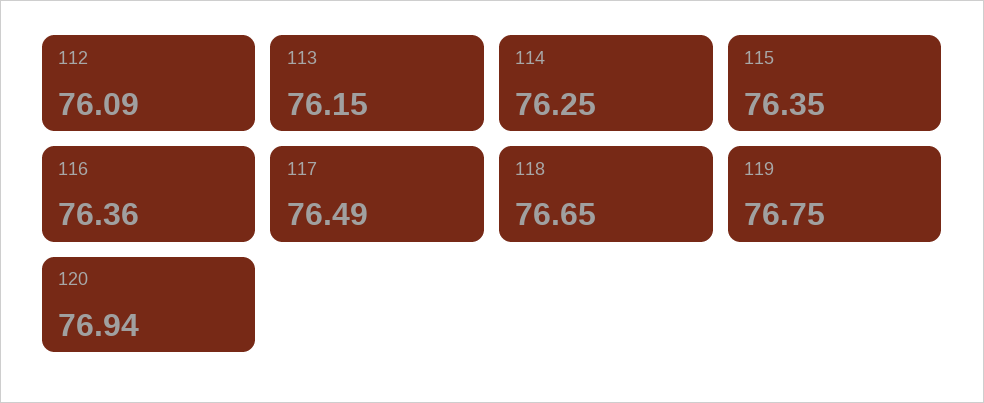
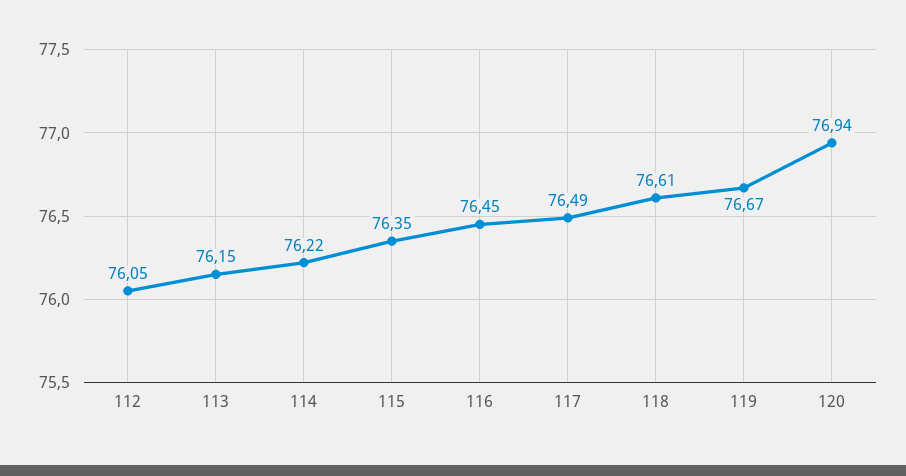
112: 76.09 -> 76.05
114: 76.25 -> 76.22
116: 76.36 -> 76.45
118: 76.65 -> 76.61
119: 76.75 -> 76.67

